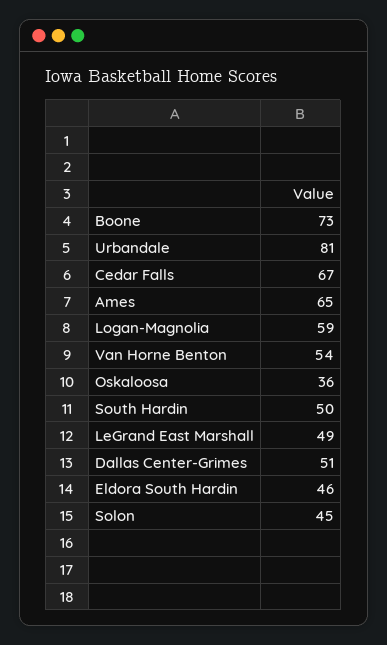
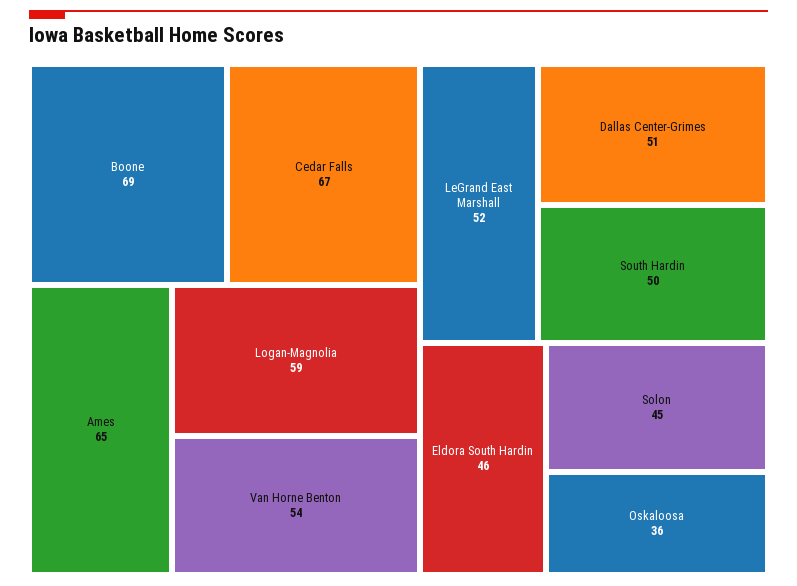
Boone: 73 -> 69
Urbandale: 81 -> none
LeGrand East Marshall: 49 -> 52

